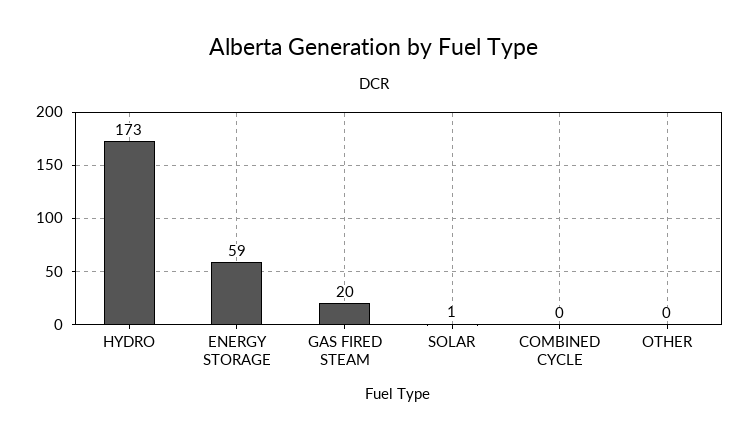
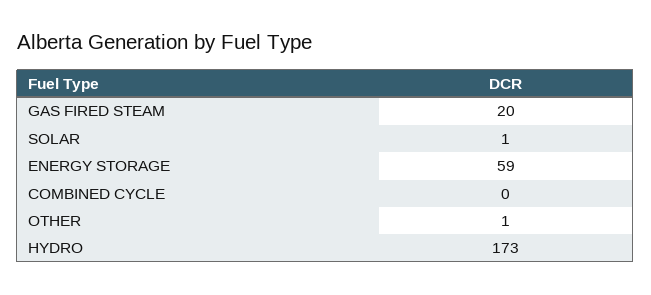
OTHER: 0 -> 1

